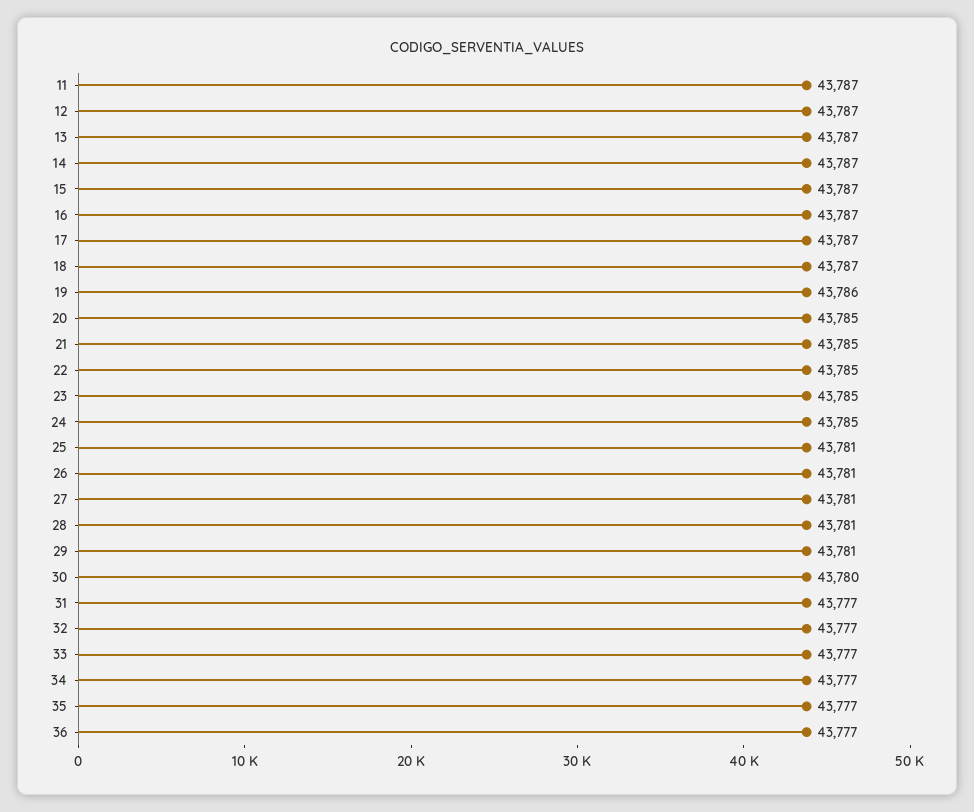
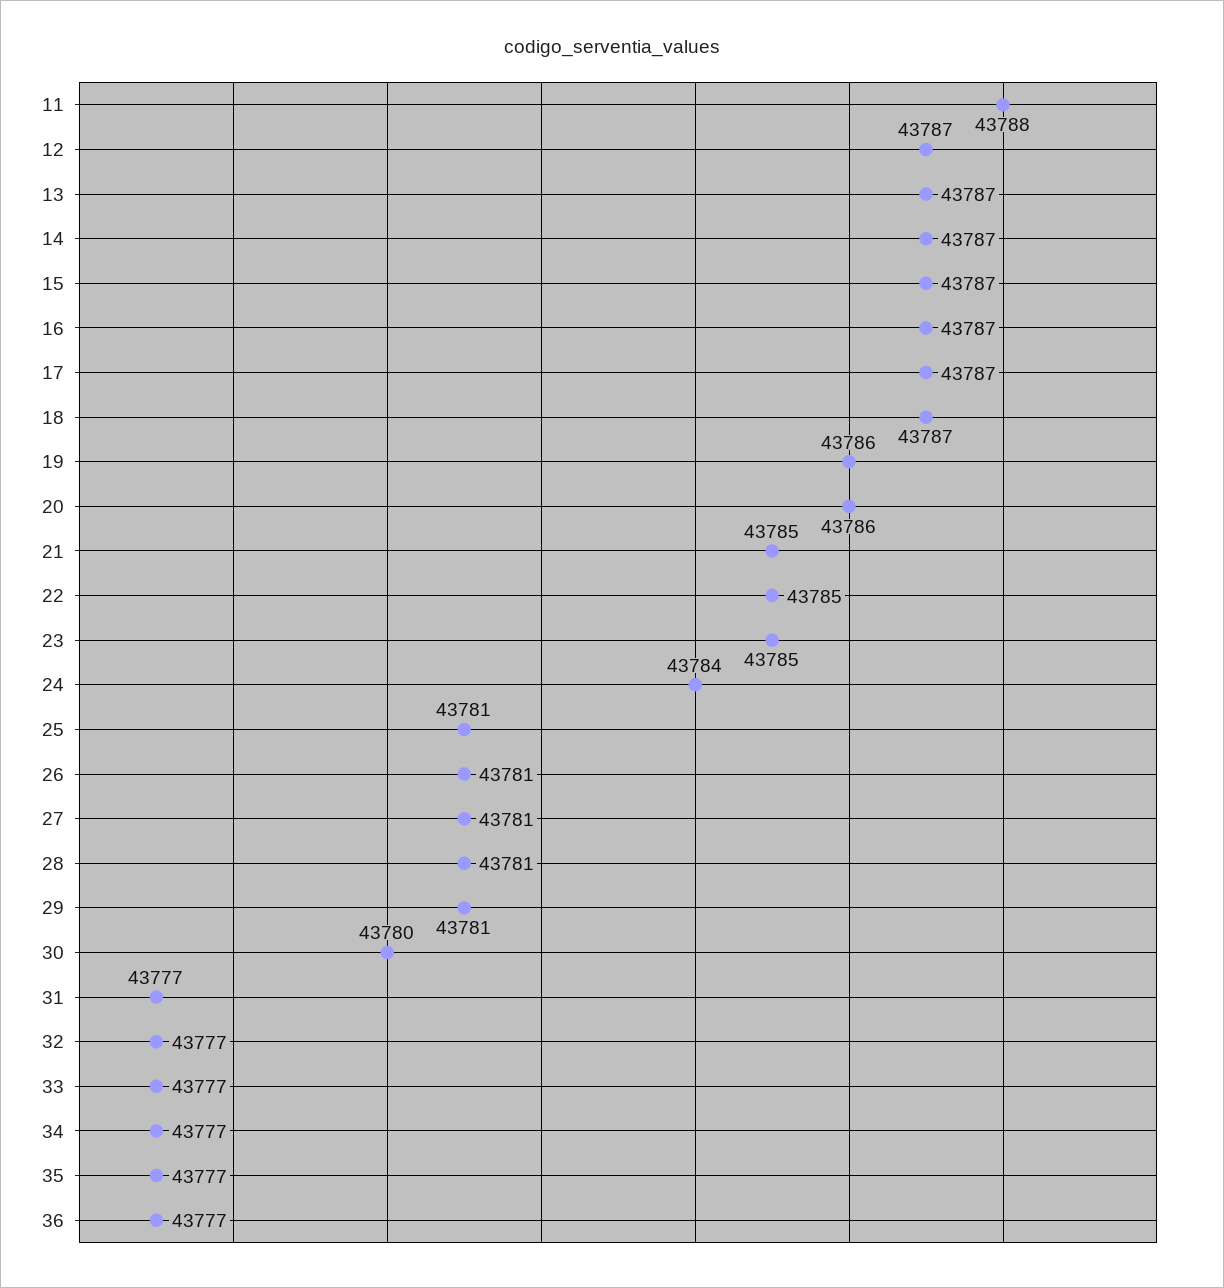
11: 43787 -> 43788
20: 43785 -> 43786
24: 43785 -> 43784

